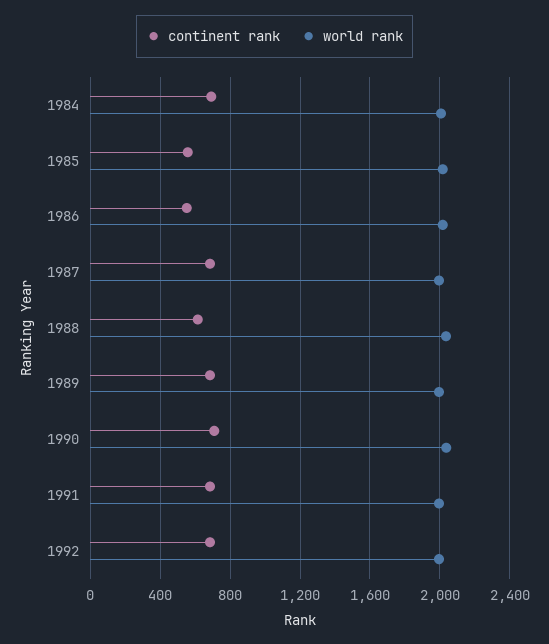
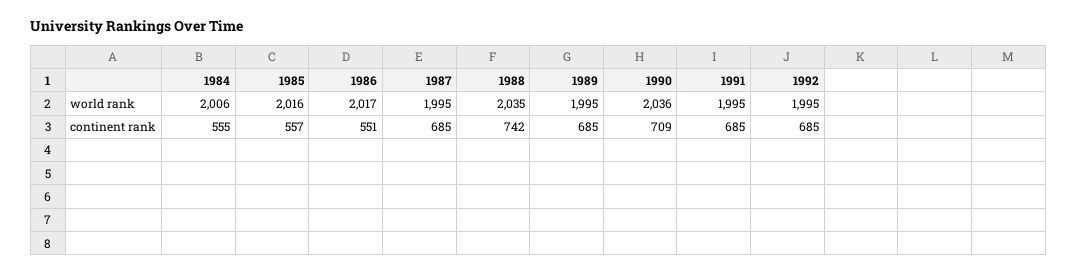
continent rank, 1984: 700 -> 555
continent rank, 1988: 600 -> 742

